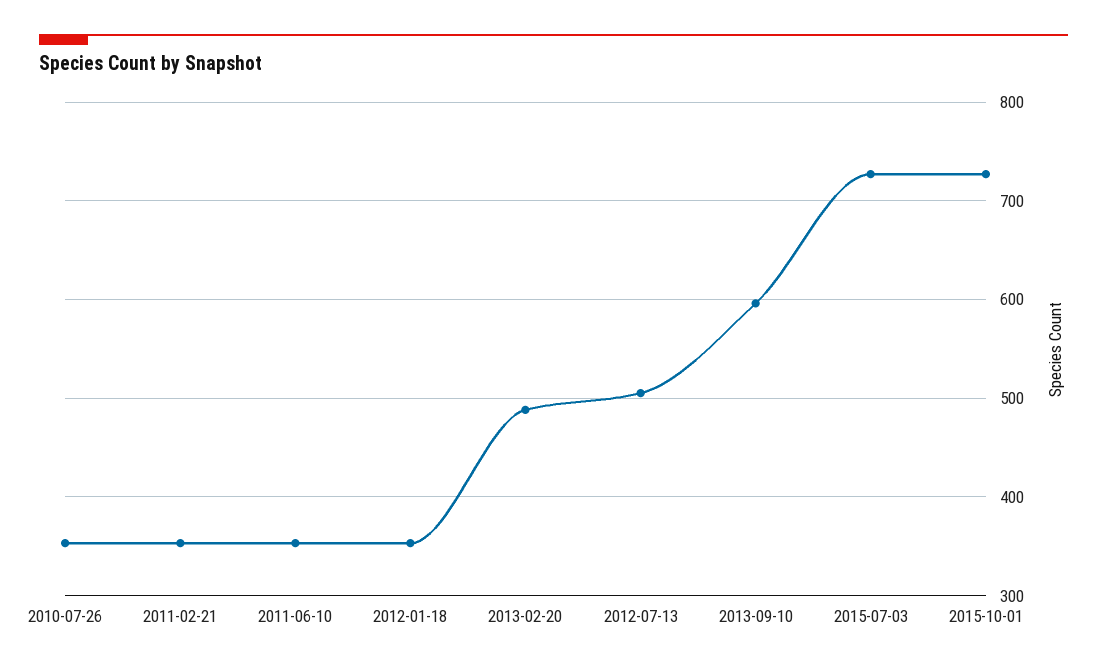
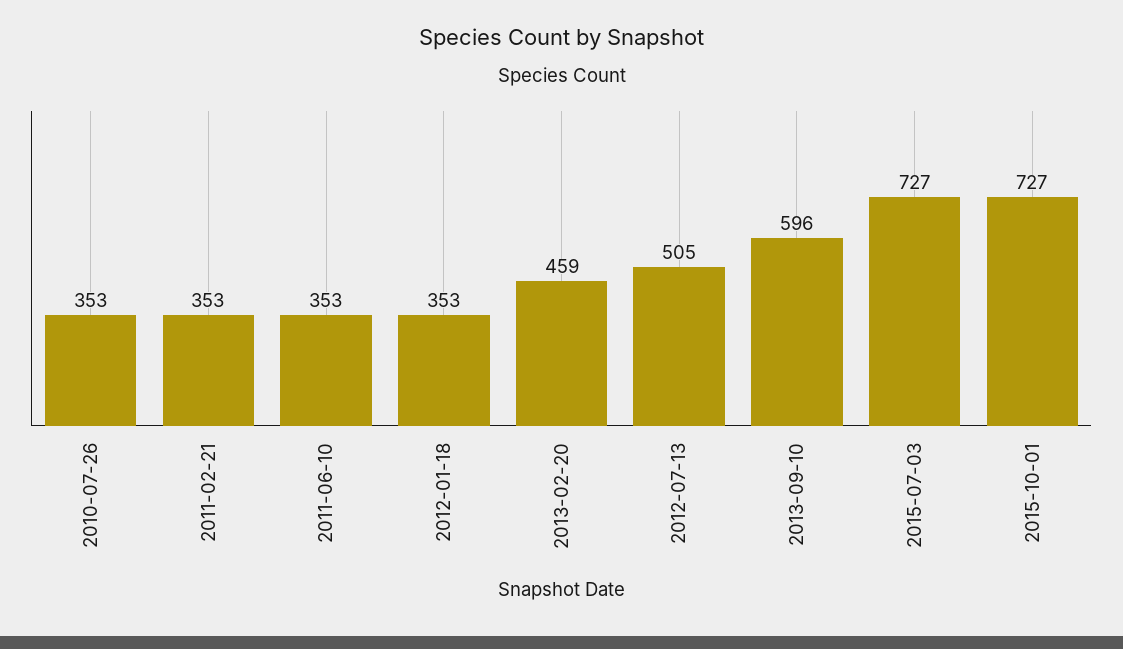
2013-02-20: 490 -> 459

